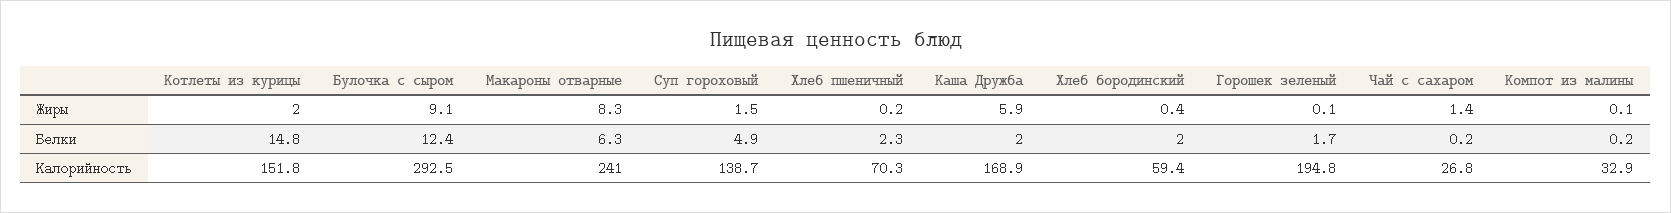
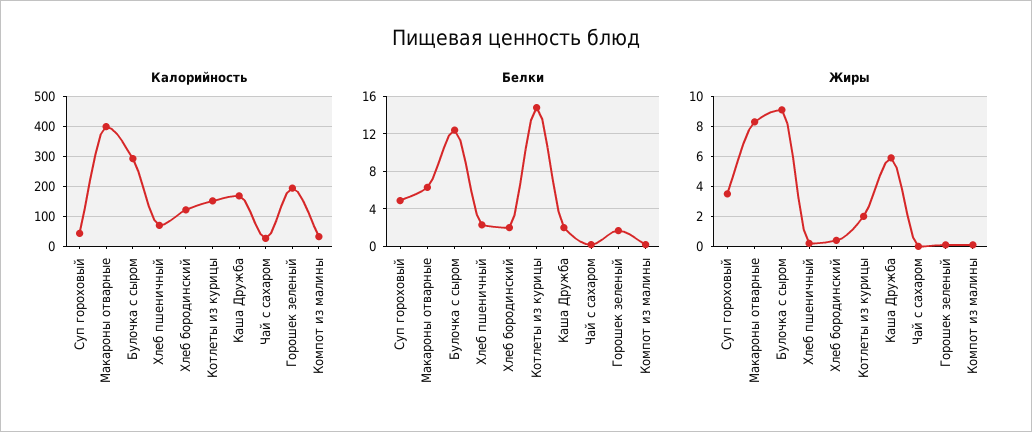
Жиры, Суп гороховый: 1.5 -> 3.5
Жиры, Чай с сахаром: 1.4 -> 0
Калорийность, Макароны отварные: 241 -> 400
Калорийность, Суп гороховый: 138.7 -> 50
Калорийность, Хлеб бородинский: 59.4 -> 125

